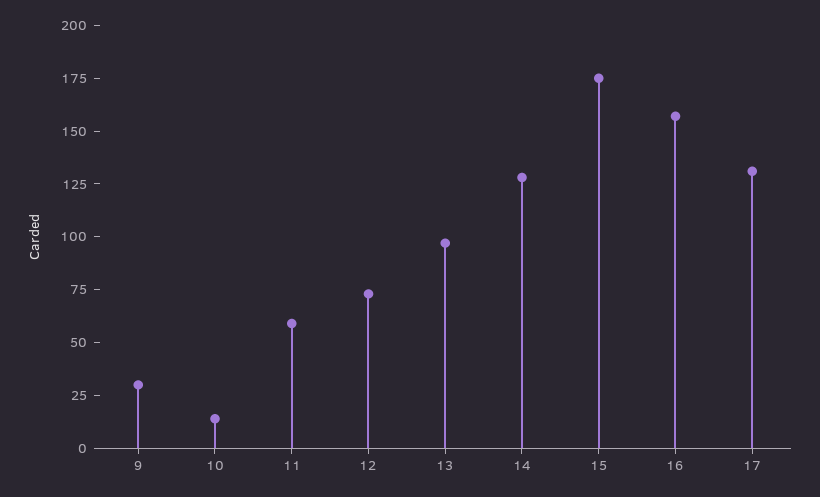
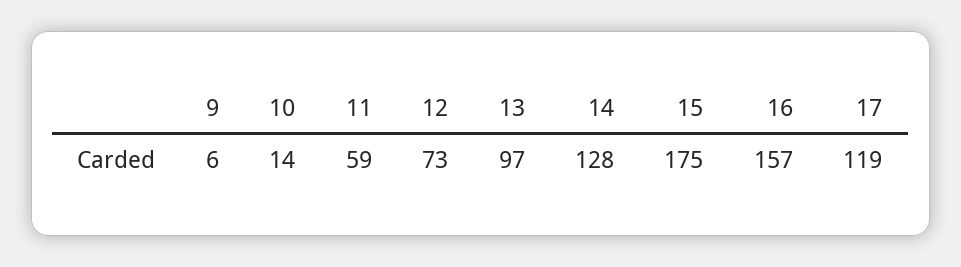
9: 30 -> 6
17: 130 -> 119

